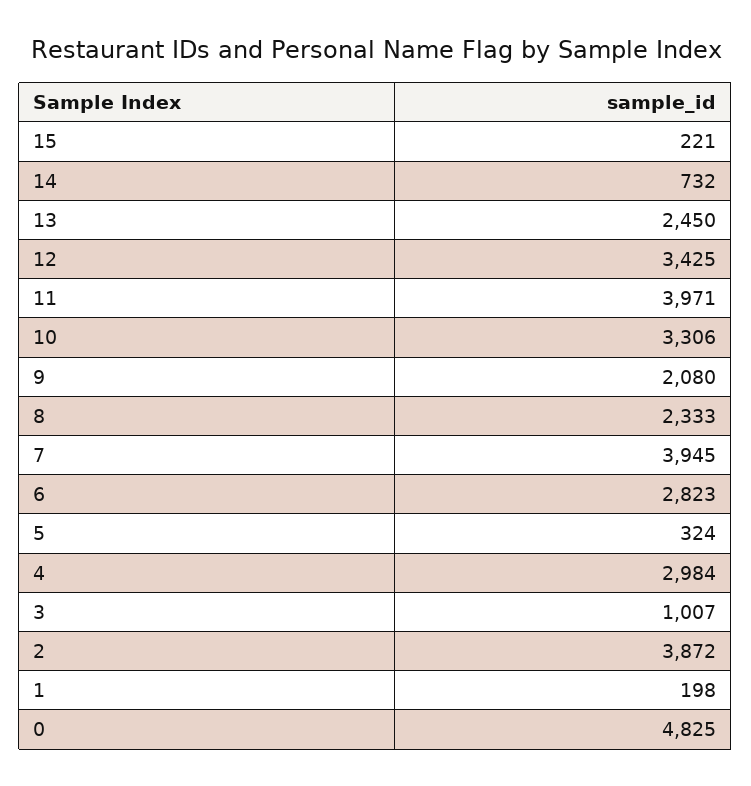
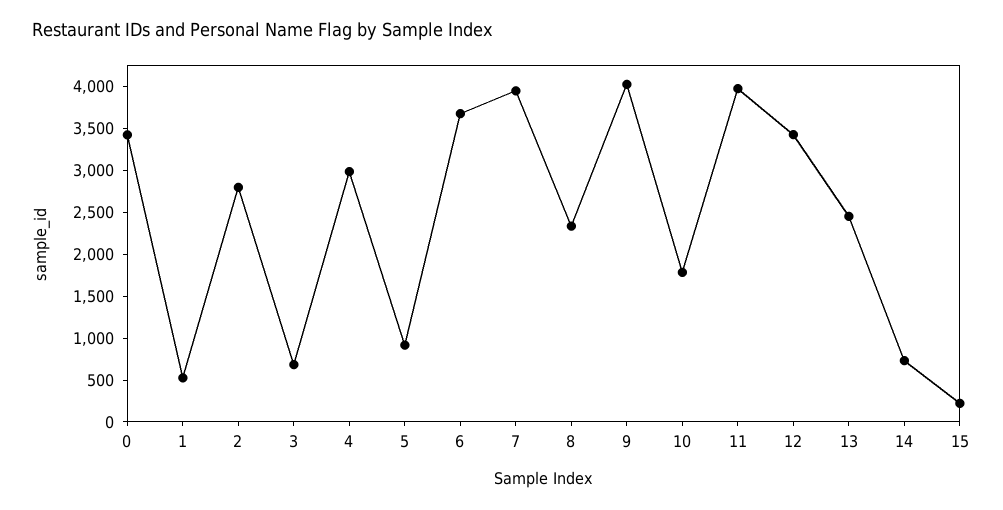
10: 3306 -> 1800
9: 2080 -> 4000
6: 2823 -> 3700
5: 324 -> 900
3: 1007 -> 700
2: 3872 -> 2800
1: 198 -> 500
0: 4825 -> 3400

